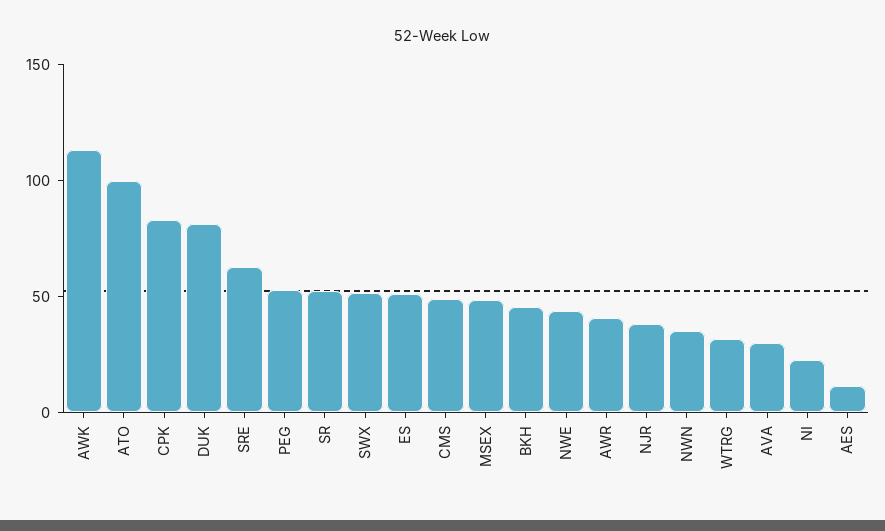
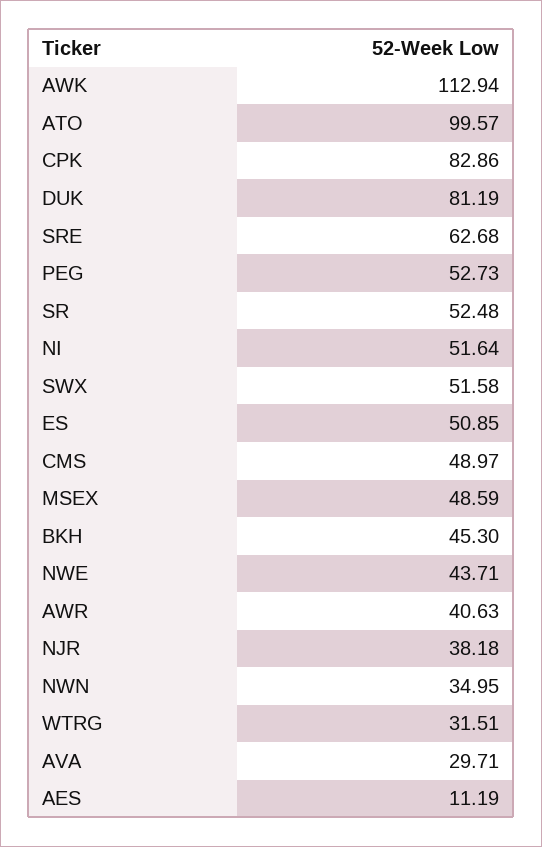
NI: 20 -> 51.64

